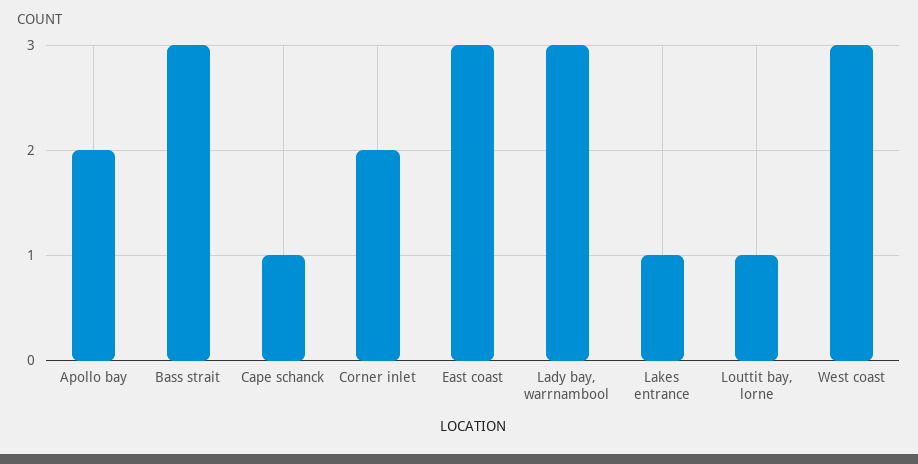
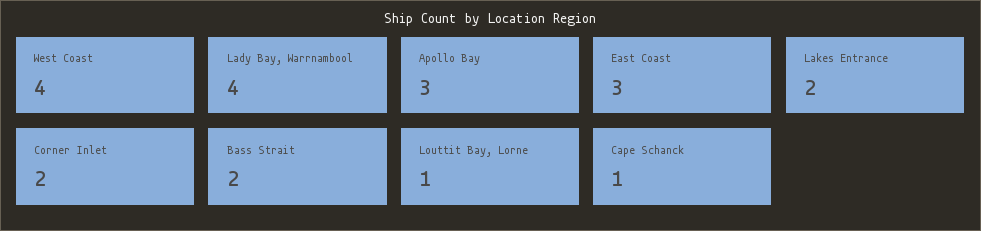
Apollo bay: 2 -> 3
Bass strait: 3 -> 2
Lady bay, warrnambool: 3 -> 4
Lakes entrance: 1 -> 2
West coast: 3 -> 4

